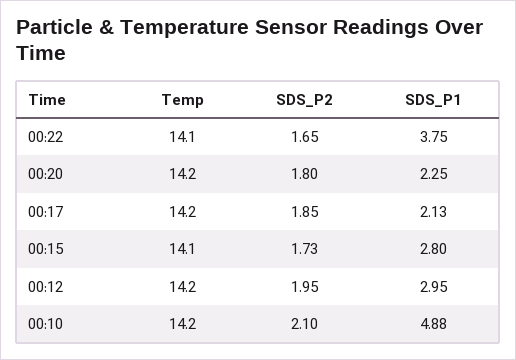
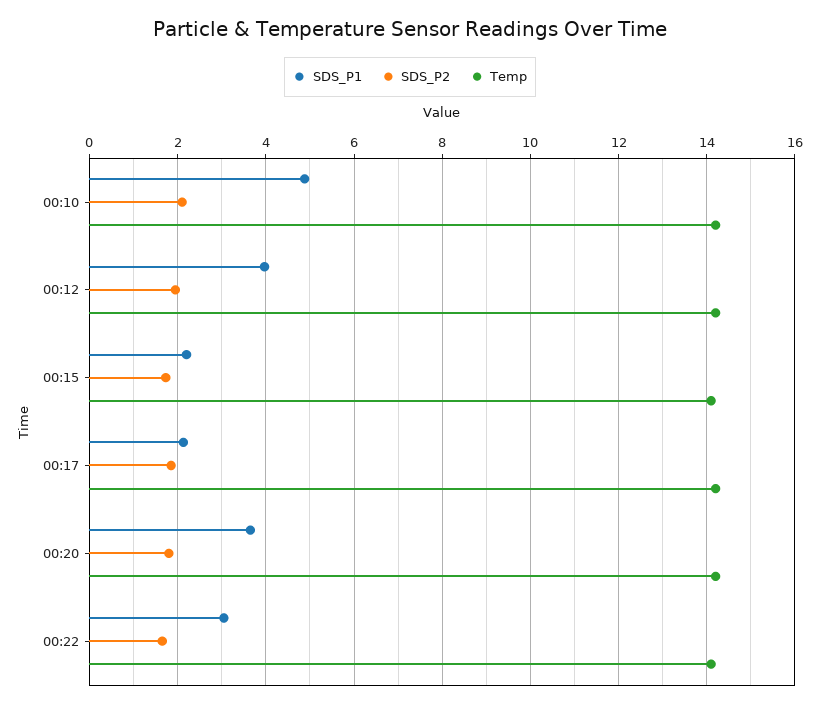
SDS_P1, 00:22: 3.75 -> 3
SDS_P1, 00:20: 2.25 -> 3.6
SDS_P1, 00:15: 2.8 -> 2.2
SDS_P1, 00:12: 2.95 -> 4

